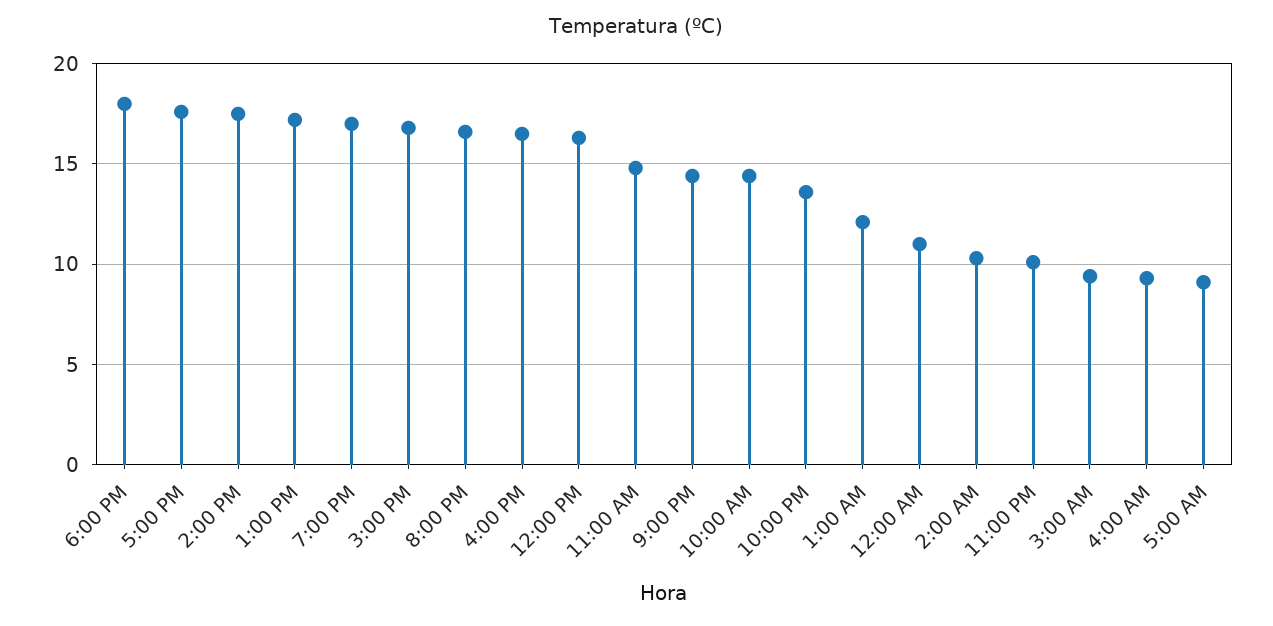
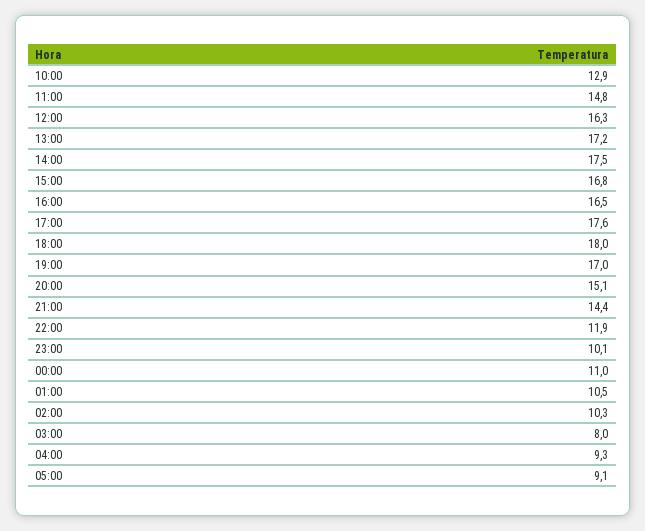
8:00 PM: 16.5 -> 15.1
10:00 AM: 14.5 -> 12.9
10:00 PM: 13.5 -> 11.9
1:00 AM: 12 -> 10.5
3:00 AM: 9.5 -> 8

